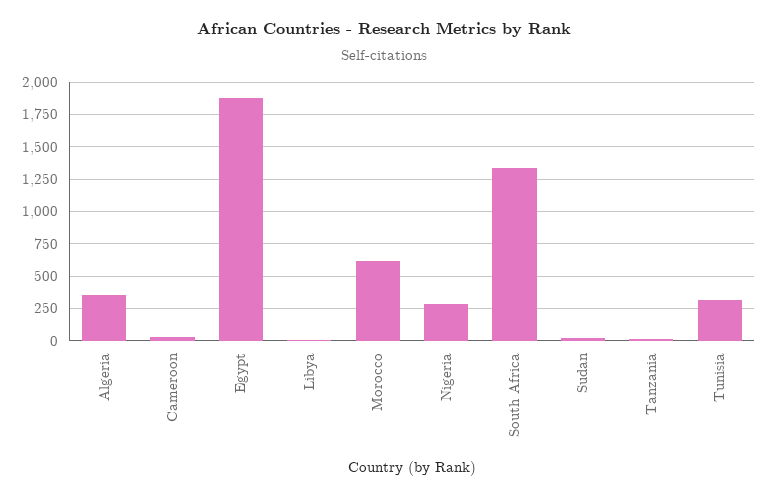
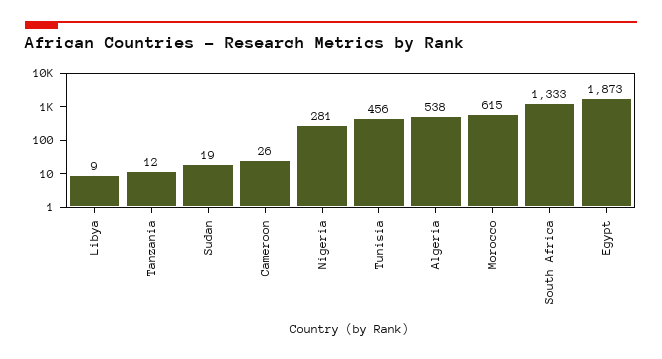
Algeria: 350 -> 538
Tunisia: 300 -> 456

